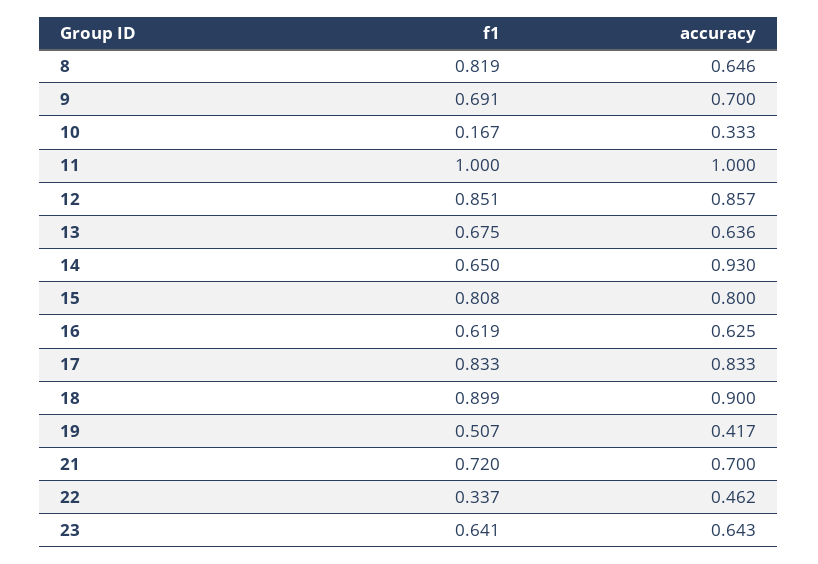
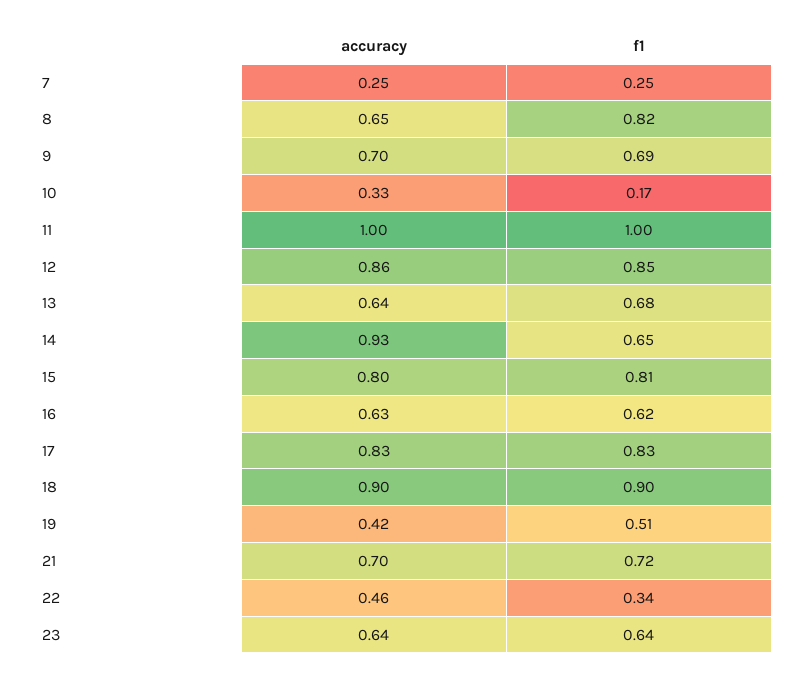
accuracy, 7: none -> 0.25
f1, 7: none -> 0.25

